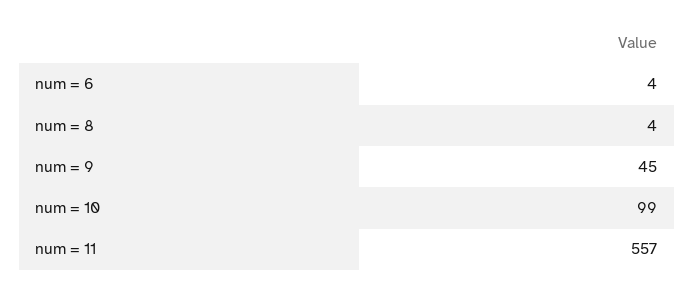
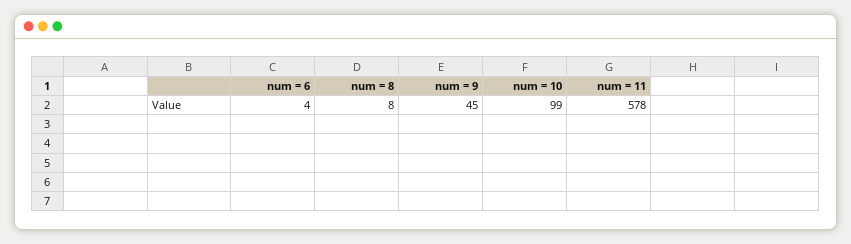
num = 8: 4 -> 8
num = 11: 557 -> 578

